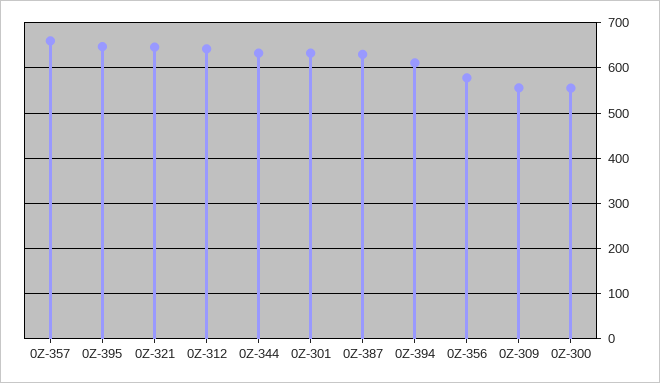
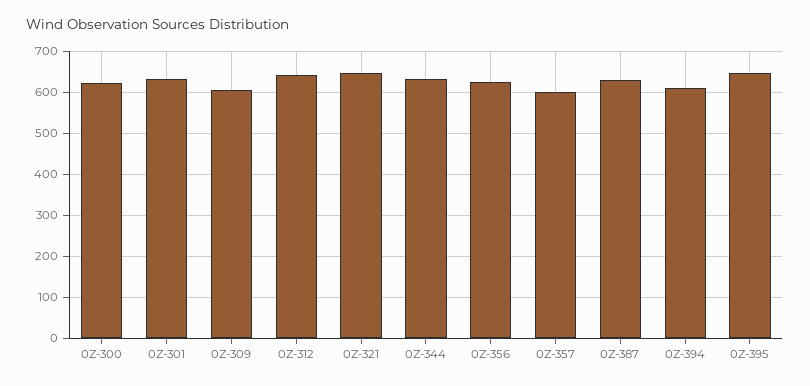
0Z-357: 660 -> 600
0Z-356: 580 -> 620
0Z-309: 560 -> 600
0Z-300: 560 -> 620

